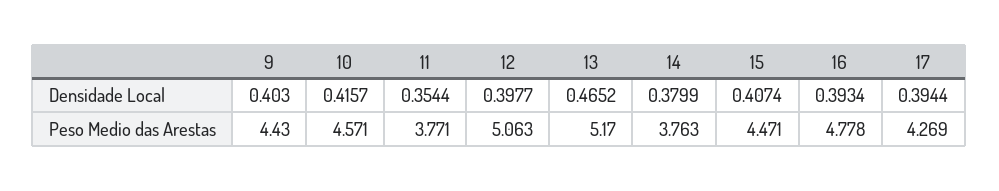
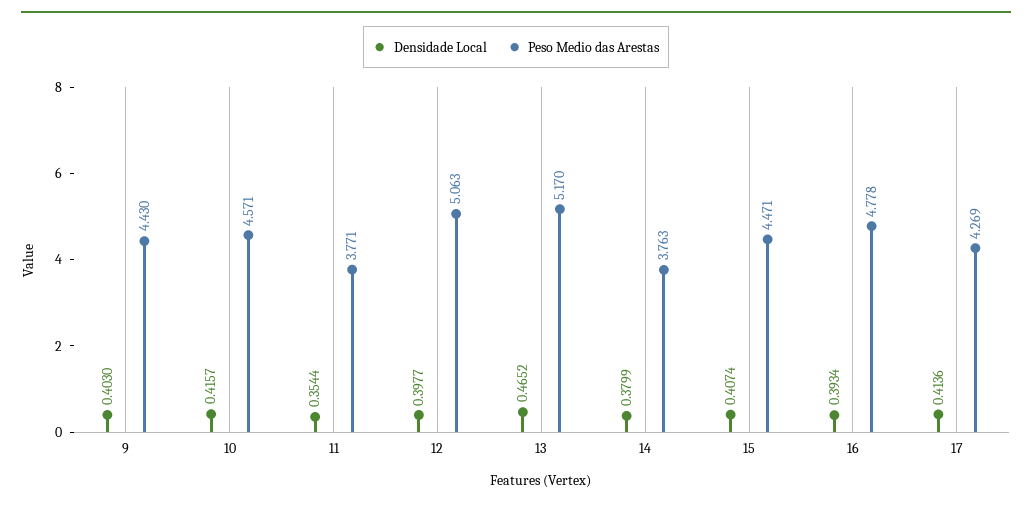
Densidade Local, 17: 0.3944 -> 0.4136

